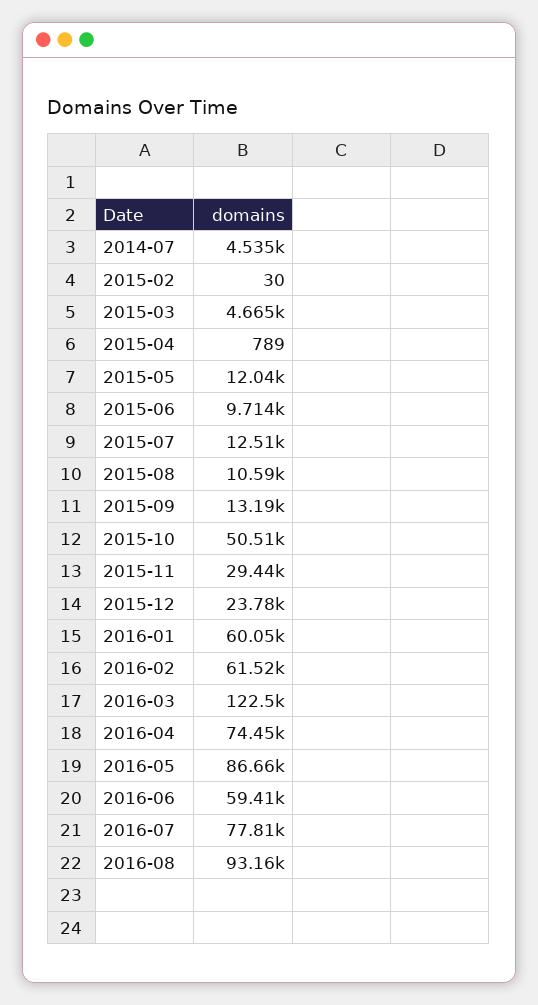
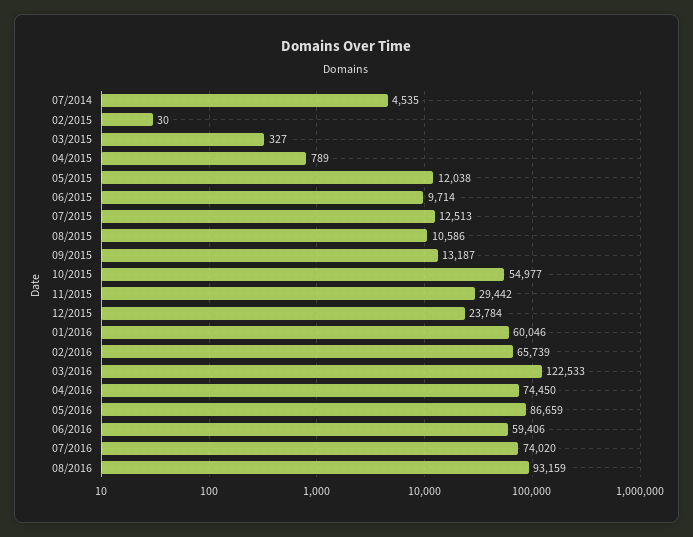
2015-03: 4665 -> 327
2015-10: 50510 -> 54977
2016-02: 61520 -> 65739
2016-07: 77810 -> 74020

